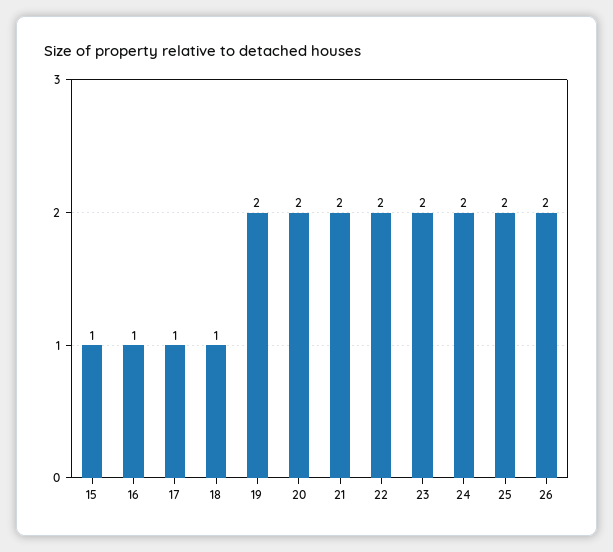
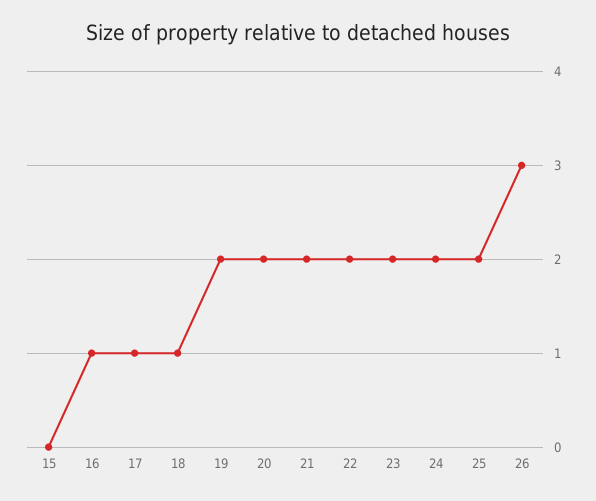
15: 1 -> 0
26: 2 -> 3

